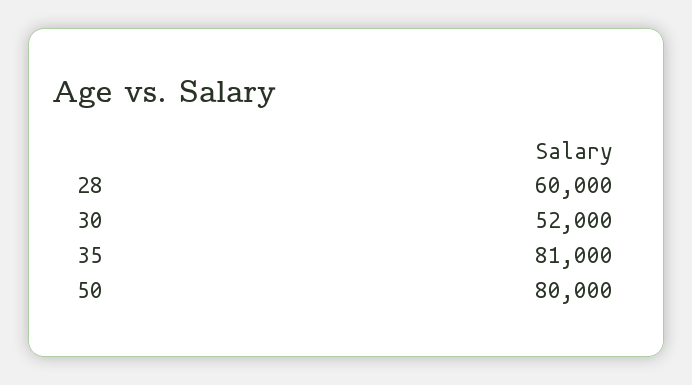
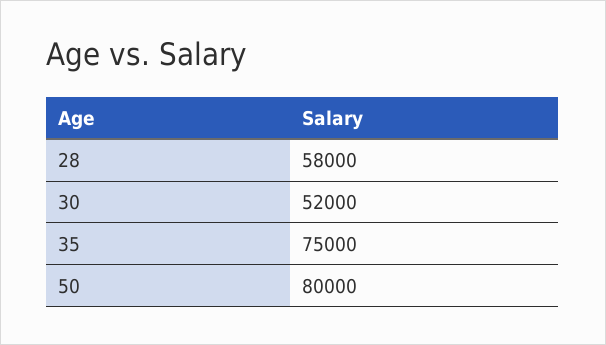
28: 60000 -> 58000
35: 81000 -> 75000

